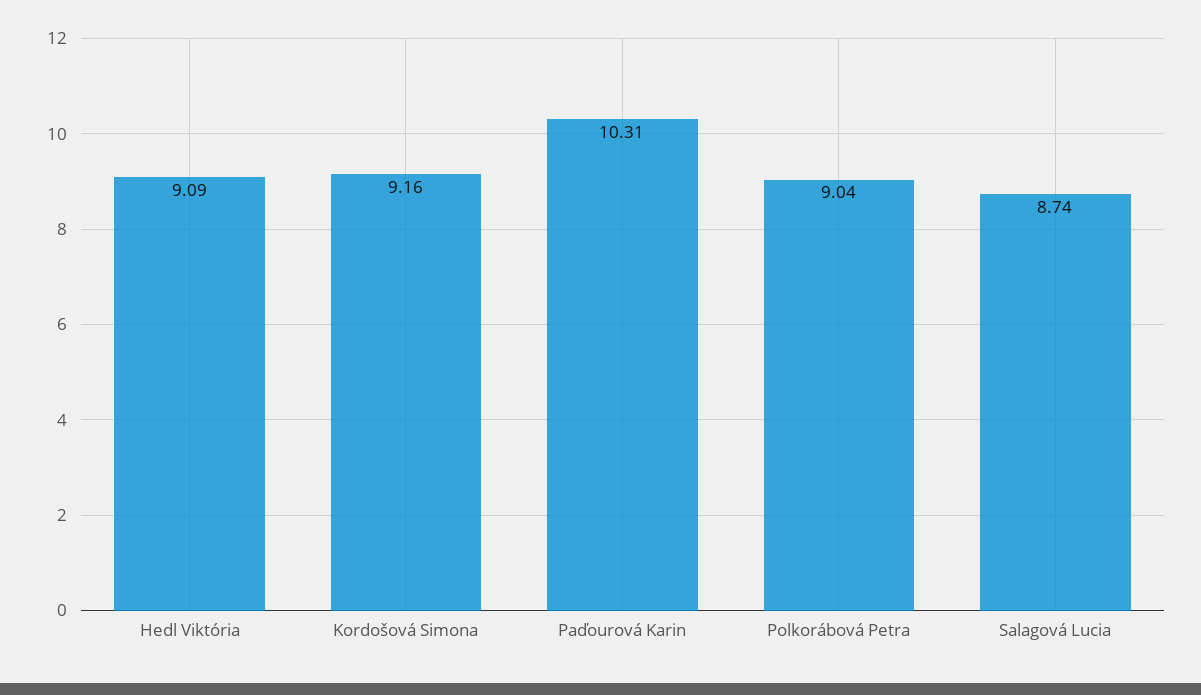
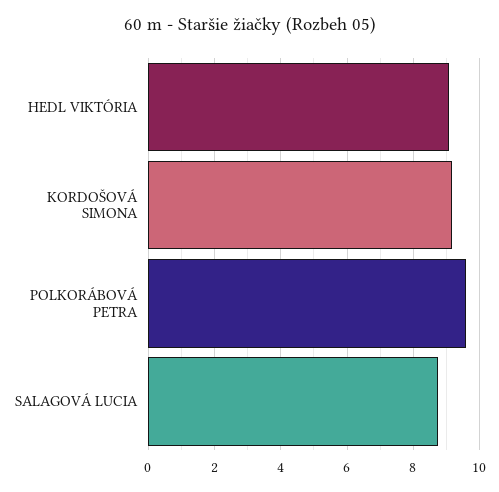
Paďourová Karin: 10.31 -> none
Polkorábová Petra: 9.04 -> 9.6

